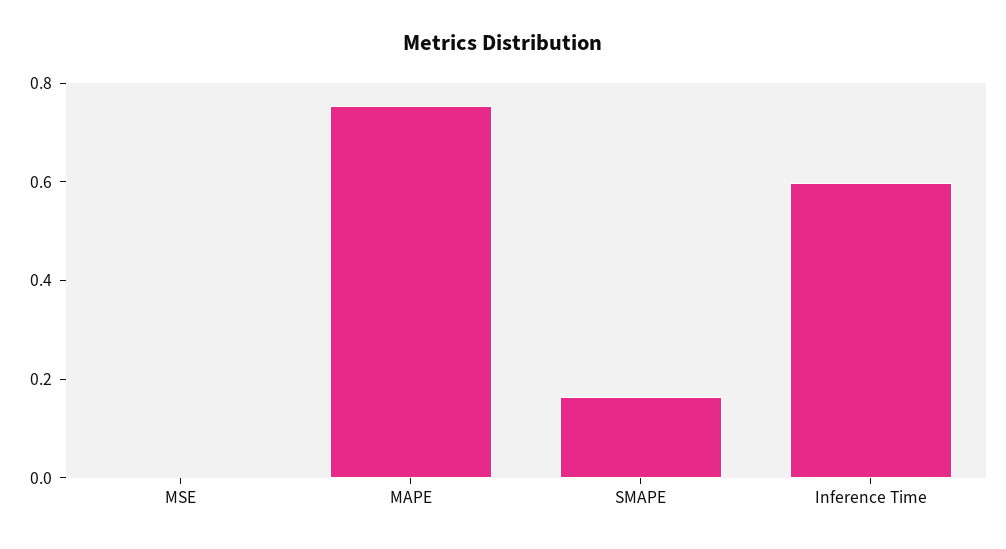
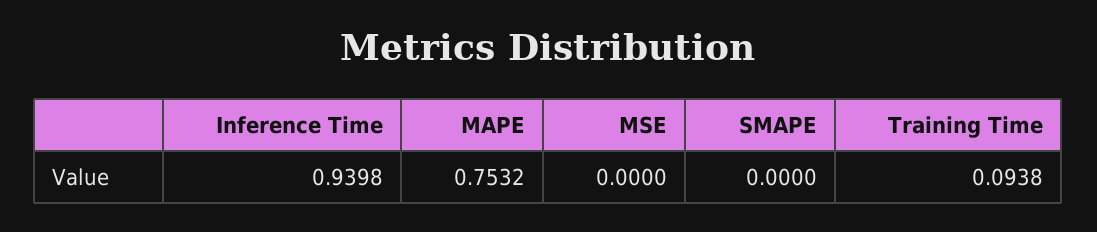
SMAPE: 0.15 -> 0
Inference Time: 0.6 -> 0.9398
Training Time: none -> 0.0938

